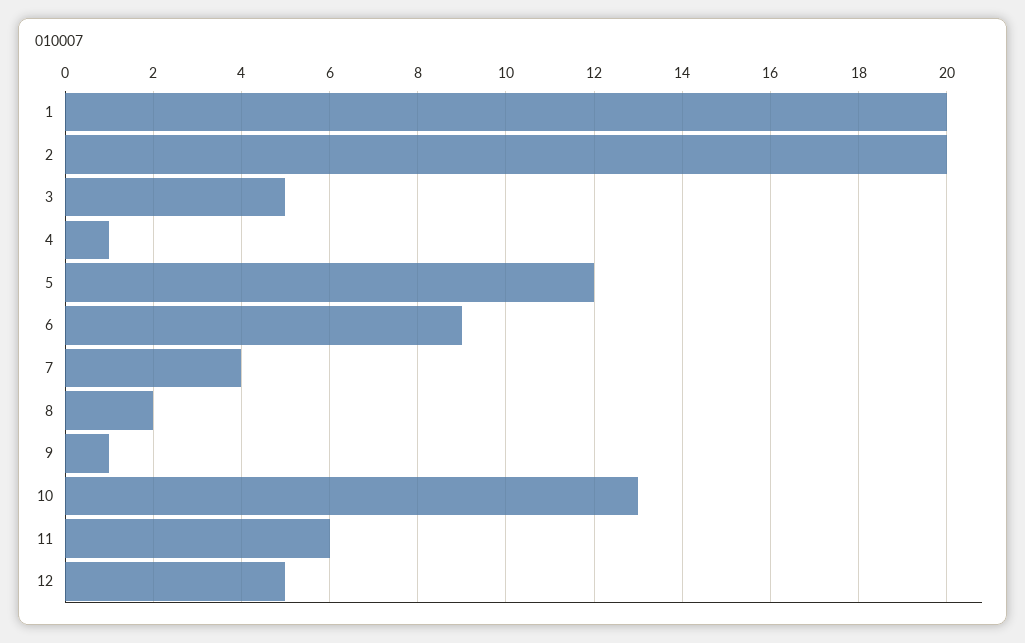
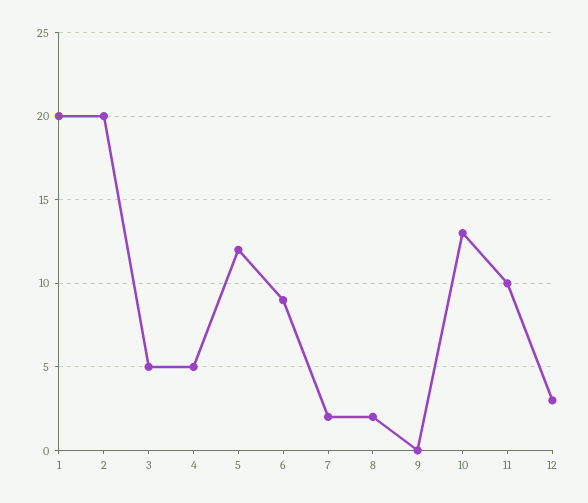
4: 1 -> 5
7: 4 -> 2
9: 1 -> 0
11: 6 -> 10
12: 5 -> 3

